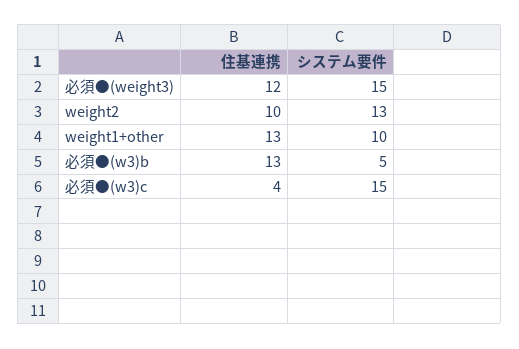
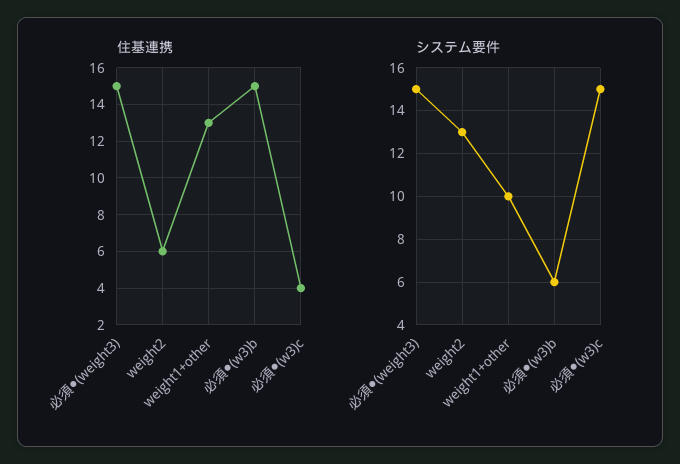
住基連携, 必須●(weight3): 12 -> 15
住基連携, weight2: 10 -> 6
住基連携, 必須●(w3)b: 13 -> 15
システム要件, 必須●(w3)b: 5 -> 6

